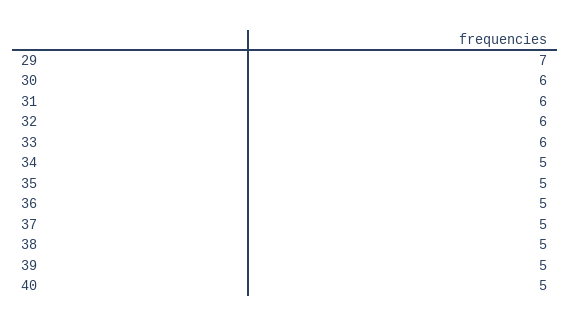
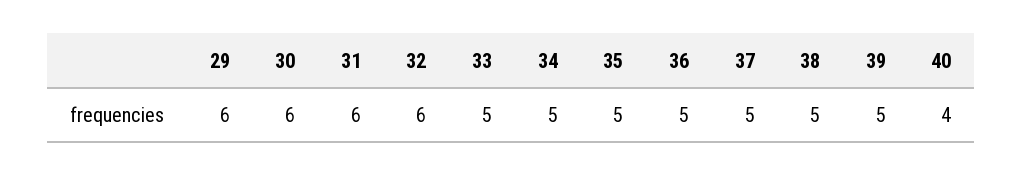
29: 7 -> 6
33: 6 -> 5
40: 5 -> 4

